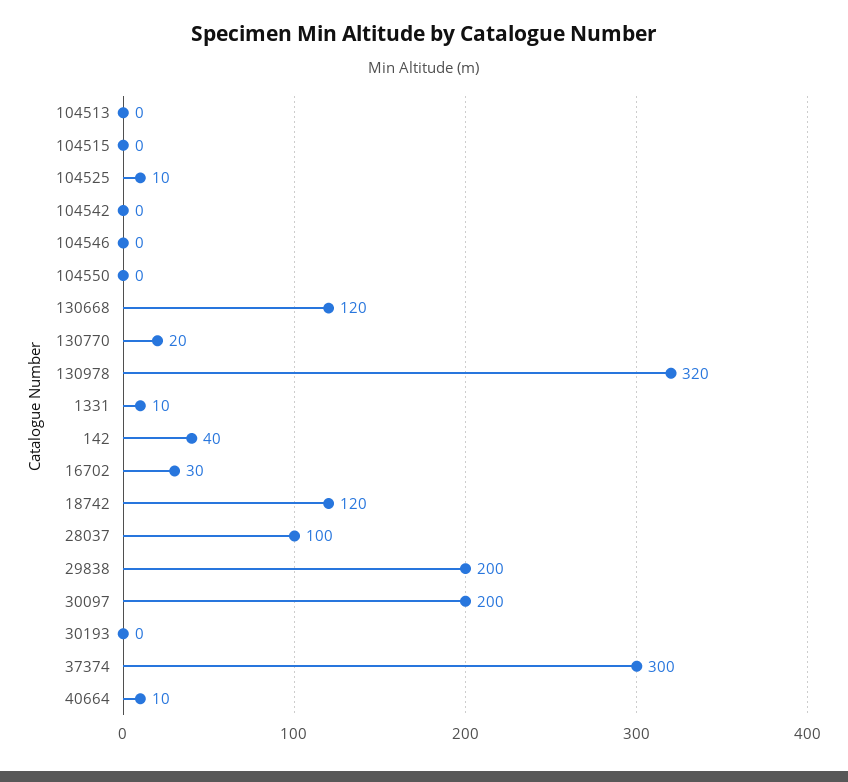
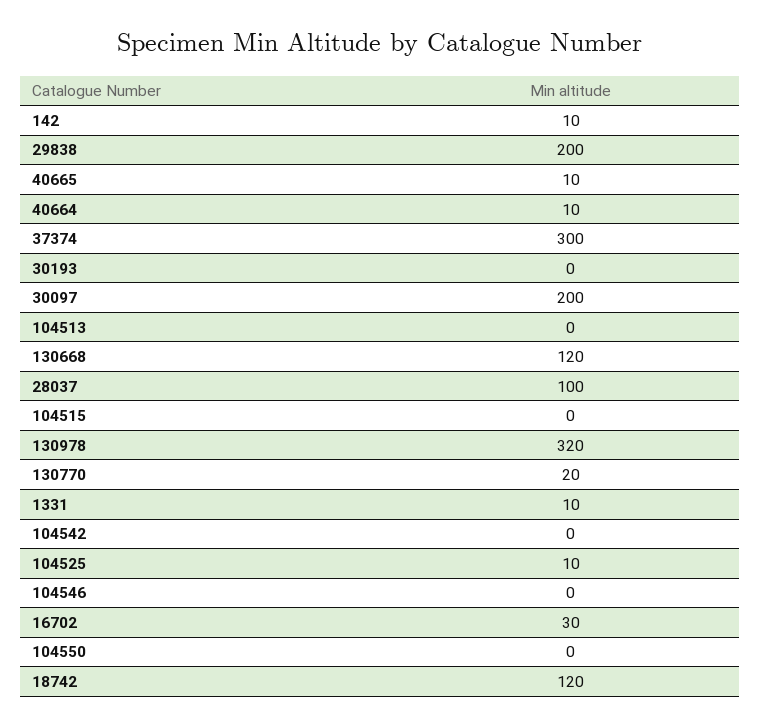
142: 40 -> 10
40665: none -> 10

